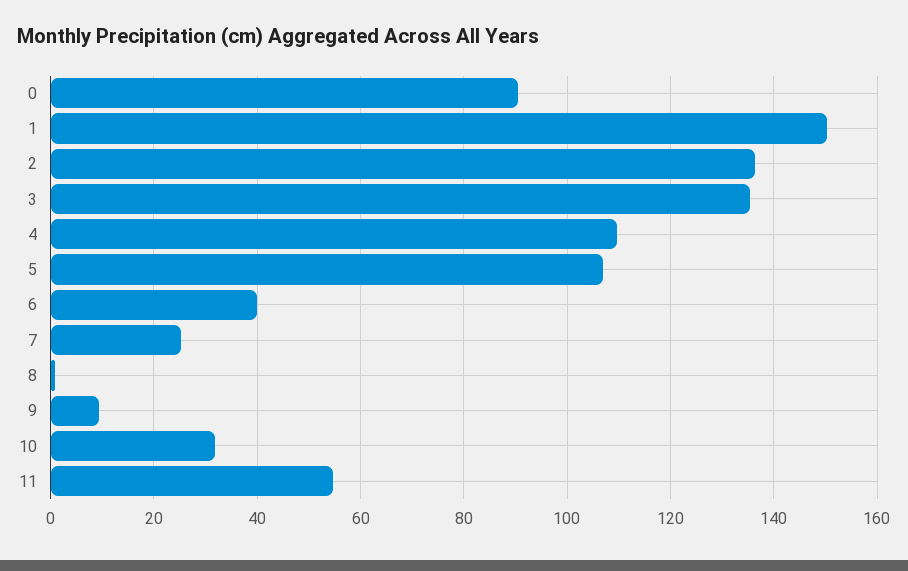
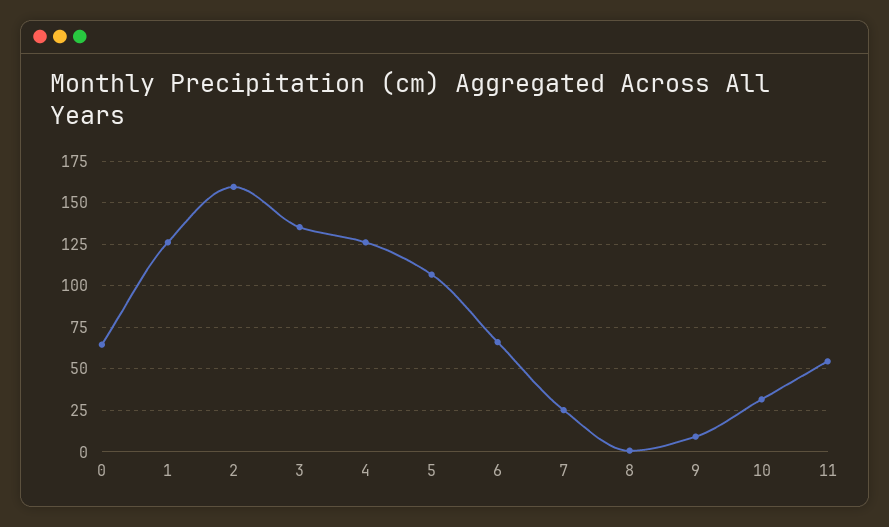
0: 90 -> 65
1: 150 -> 125
2: 136 -> 160
4: 110 -> 125
6: 40 -> 65

